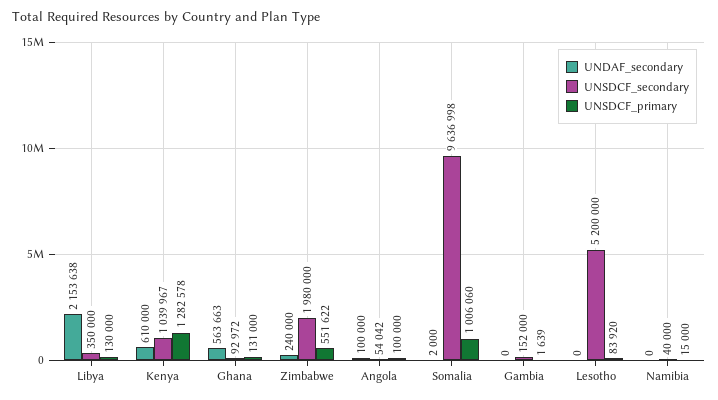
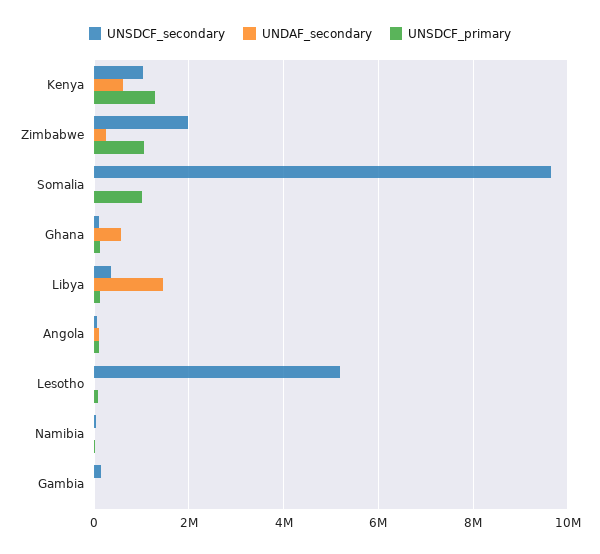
UNDAF_secondary, Libya: 2153638 -> 1400000
UNSDCF_primary, Zimbabwe: 551622 -> 1000000

